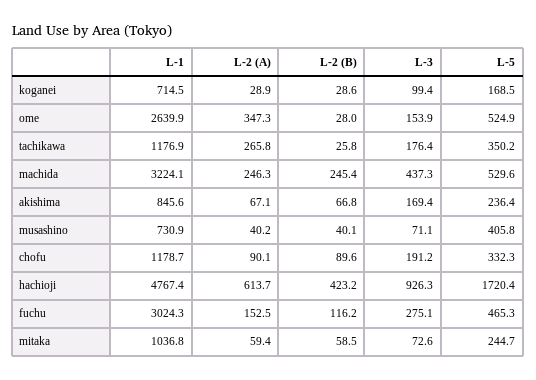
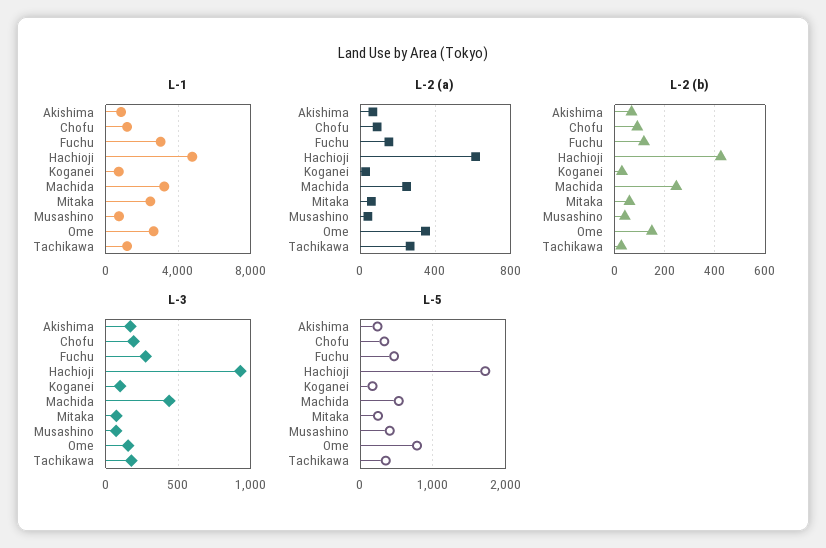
L-2 (B), ome: 28 -> 150
L-5, ome: 524.9 -> 800
L-1, mitaka: 1036.8 -> 2500

